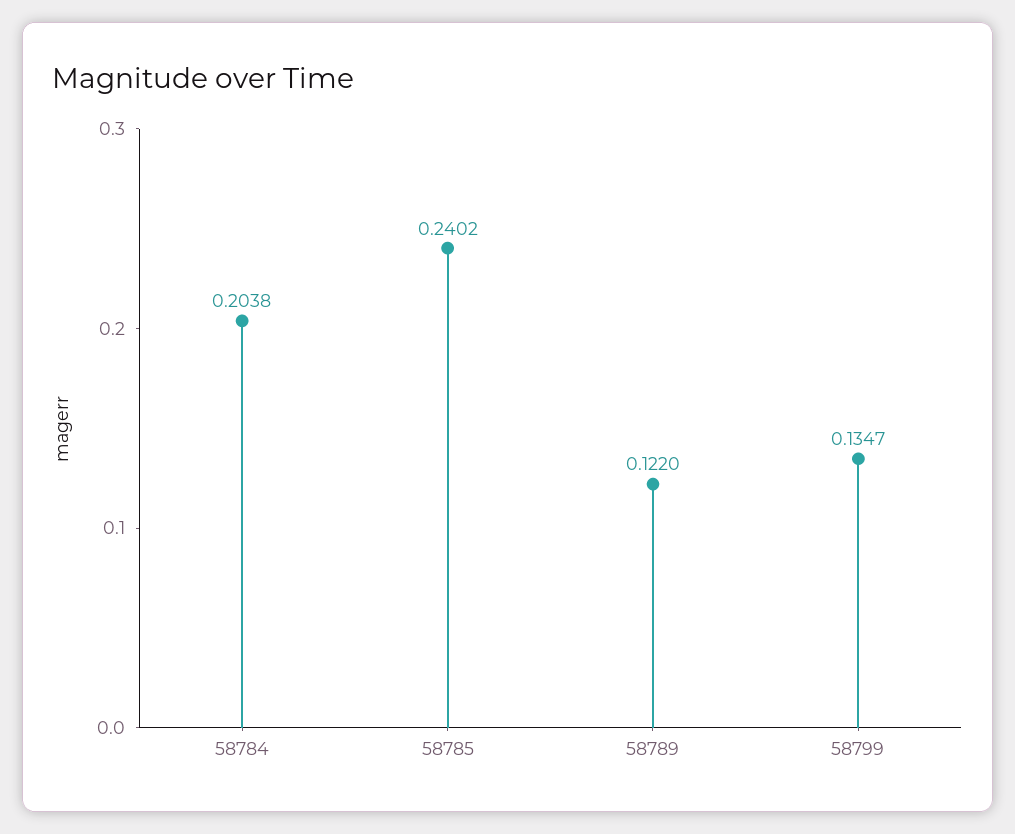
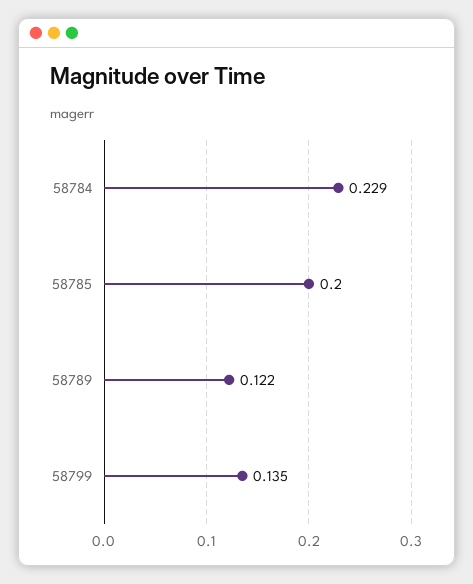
58784: 0.2038 -> 0.229
58785: 0.2402 -> 0.2

